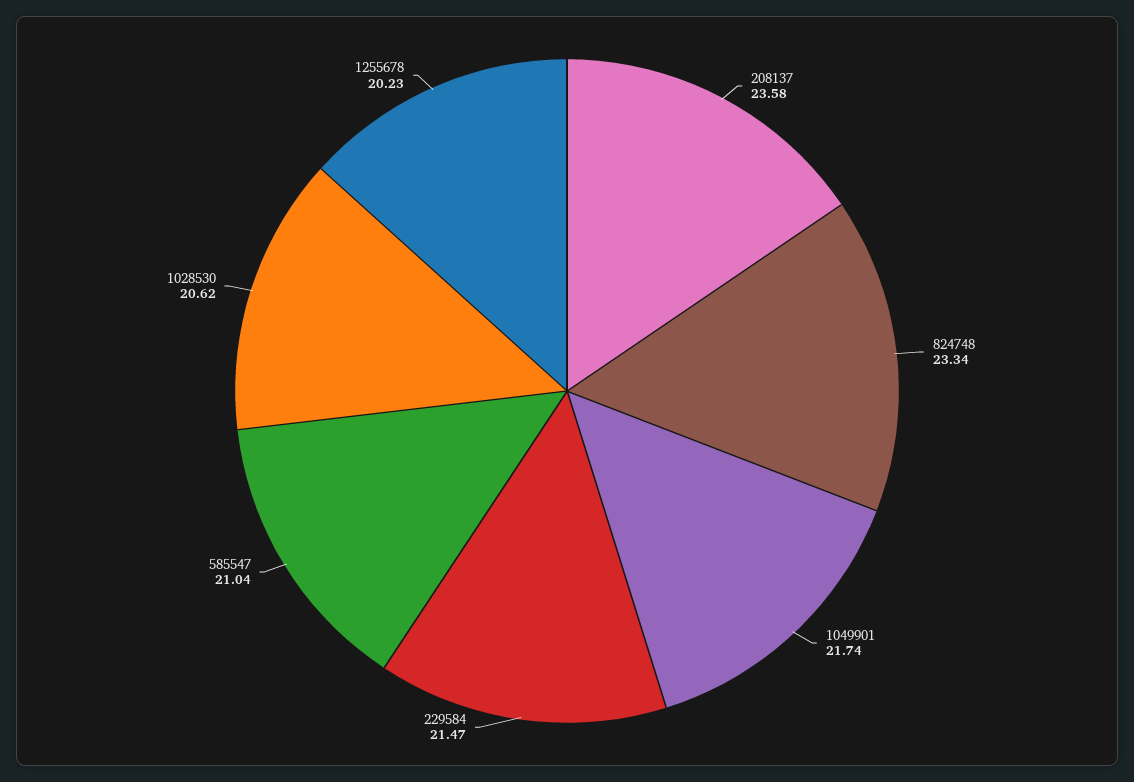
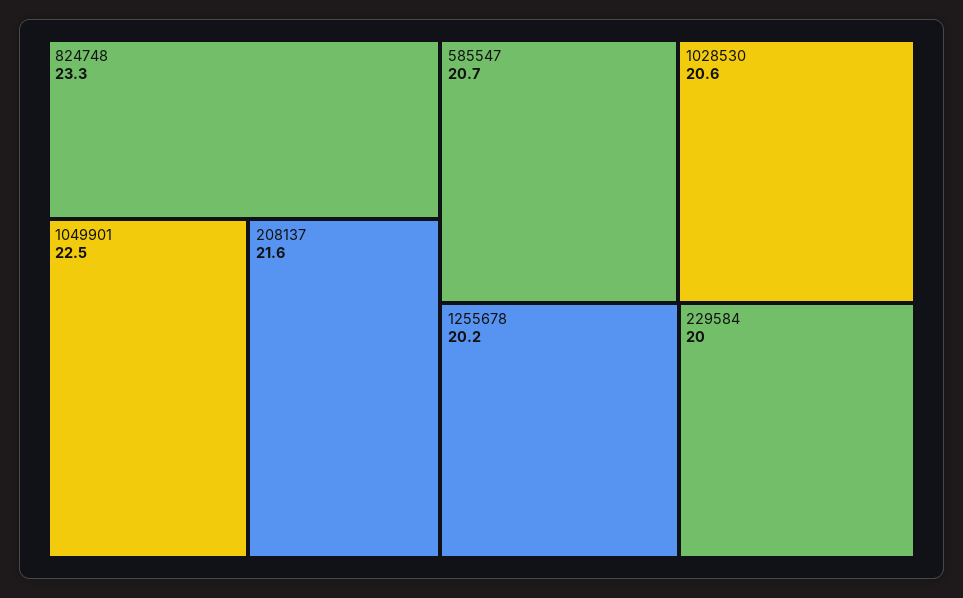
208137: 23.58 -> 21.6
1049901: 21.74 -> 22.5
229584: 21.47 -> 20
585547: 21.04 -> 20.7

